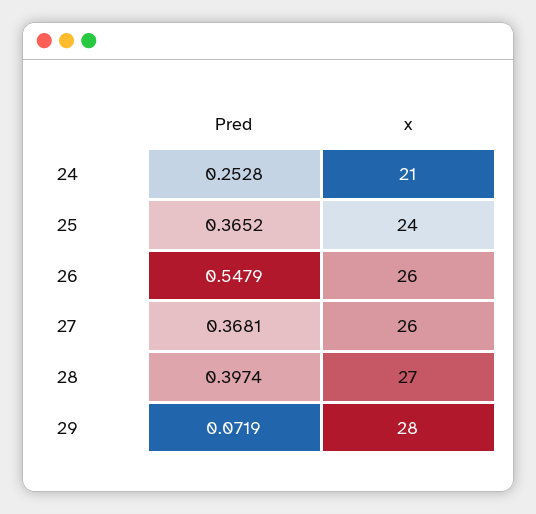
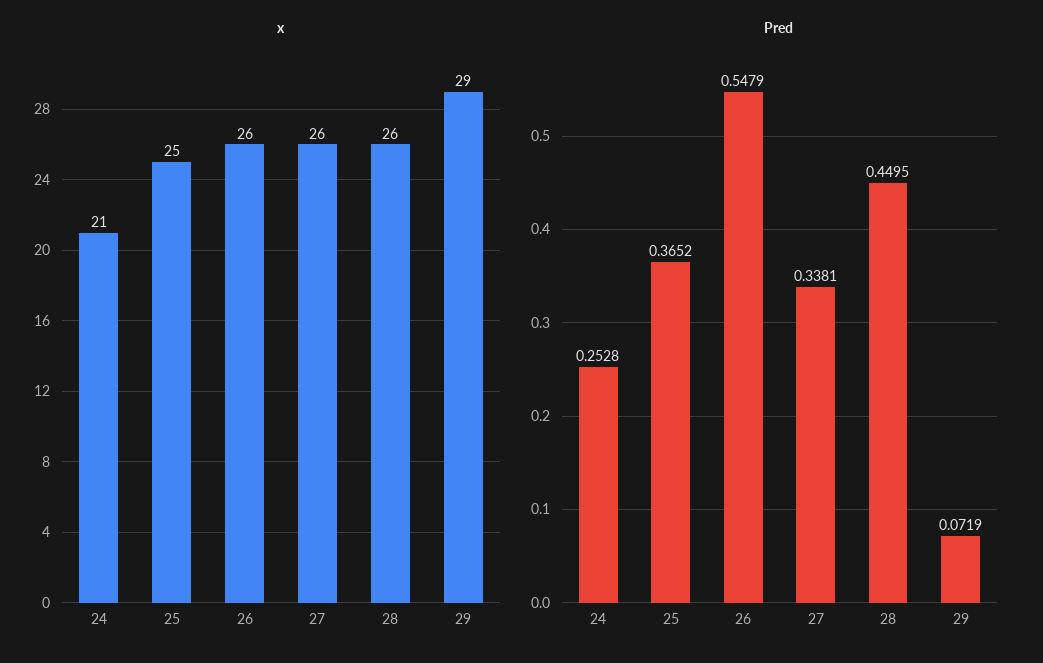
x, 25: 24 -> 25
Pred, 27: 0.3681 -> 0.3381
Pred, 28: 0.3974 -> 0.4495
x, 28: 27 -> 26
x, 29: 28 -> 29

